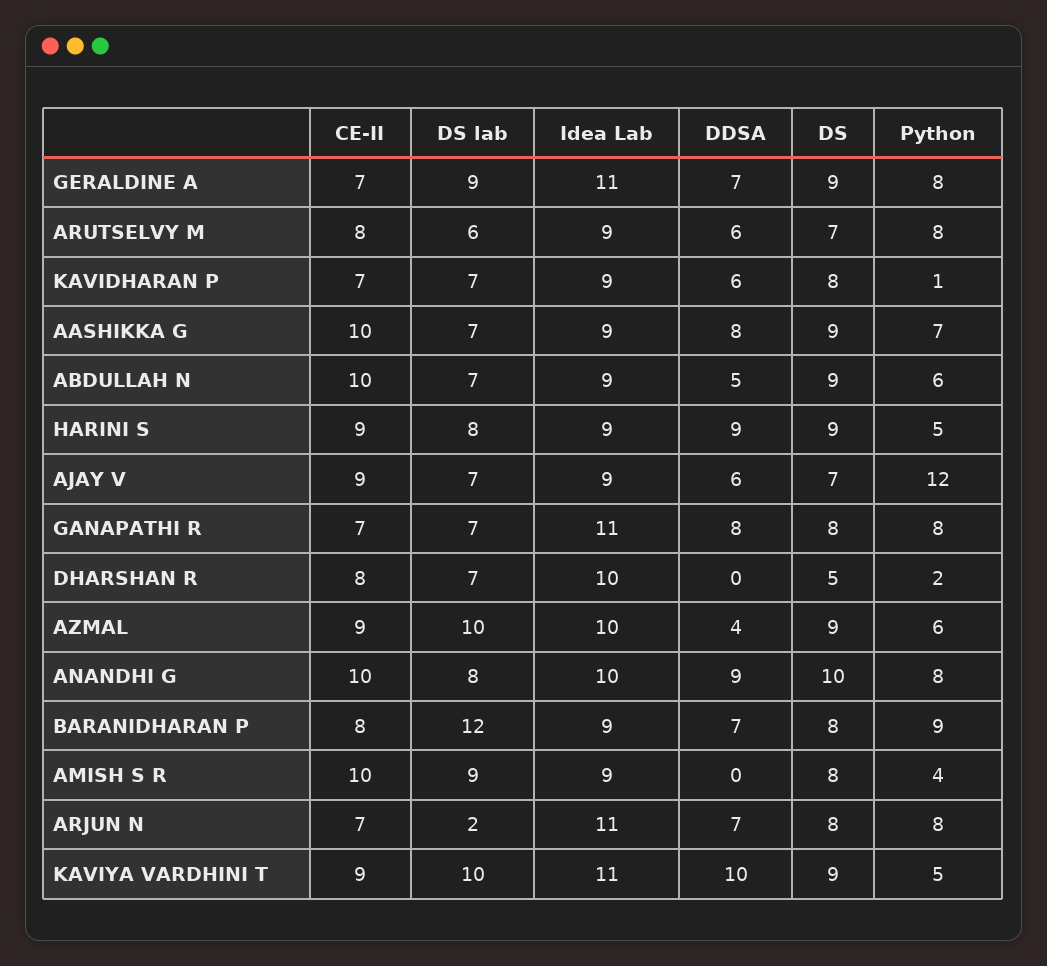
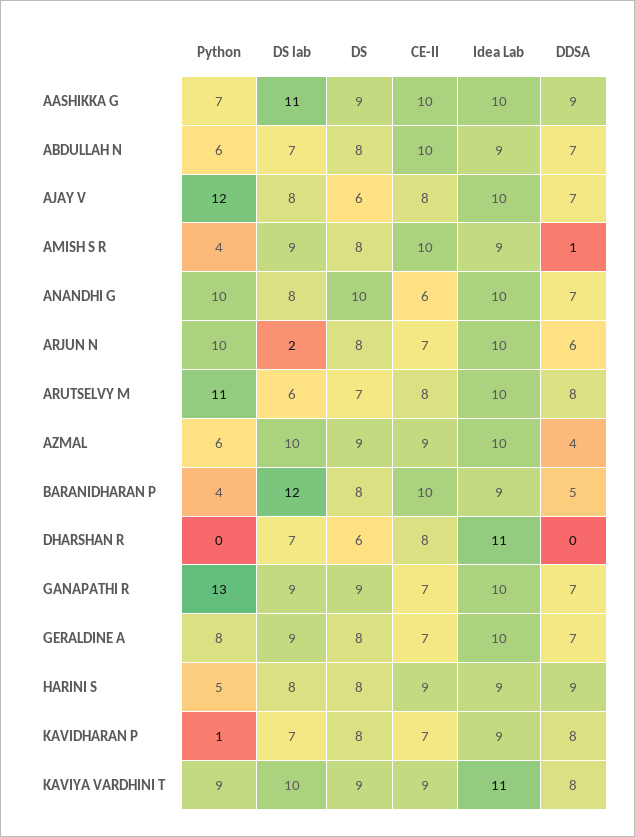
Idea Lab, GERALDINE A: 11 -> 10
DS, GERALDINE A: 9 -> 8
Idea Lab, ARUTSELVY M: 9 -> 10
DDSA, ARUTSELVY M: 6 -> 8
Python, ARUTSELVY M: 8 -> 11
DDSA, KAVIDHARAN P: 6 -> 8
DS lab, AASHIKKA G: 7 -> 11
Idea Lab, AASHIKKA G: 9 -> 10
DDSA, AASHIKKA G: 8 -> 9
DDSA, ABDULLAH N: 5 -> 7
DS, ABDULLAH N: 9 -> 8
DS, HARINI S: 9 -> 8
CE-II, AJAY V: 9 -> 8
DS lab, AJAY V: 7 -> 8
Idea Lab, AJAY V: 9 -> 10
DDSA, AJAY V: 6 -> 7
DS, AJAY V: 7 -> 6
DS lab, GANAPATHI R: 7 -> 9
Idea Lab, GANAPATHI R: 11 -> 10
DDSA, GANAPATHI R: 8 -> 7
DS, GANAPATHI R: 8 -> 9
Python, GANAPATHI R: 8 -> 13
Idea Lab, DHARSHAN R: 10 -> 11
DS, DHARSHAN R: 5 -> 6
Python, DHARSHAN R: 2 -> 0
CE-II, ANANDHI G: 10 -> 6
DDSA, ANANDHI G: 9 -> 7
Python, ANANDHI G: 8 -> 10
CE-II, BARANIDHARAN P: 8 -> 10
DDSA, BARANIDHARAN P: 7 -> 5
Python, BARANIDHARAN P: 9 -> 4
DDSA, AMISH S R: 0 -> 1
Idea Lab, ARJUN N: 11 -> 10
DDSA, ARJUN N: 7 -> 6
Python, ARJUN N: 8 -> 10
DDSA, KAVIYA VARDHINI T: 10 -> 8
Python, KAVIYA VARDHINI T: 5 -> 9

